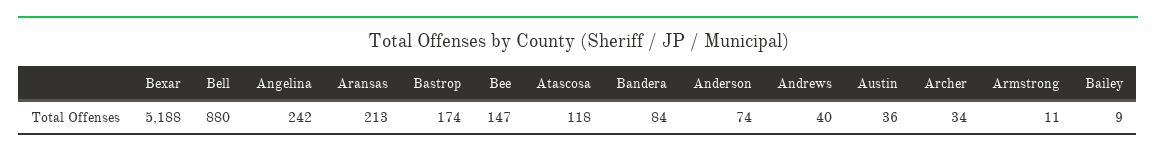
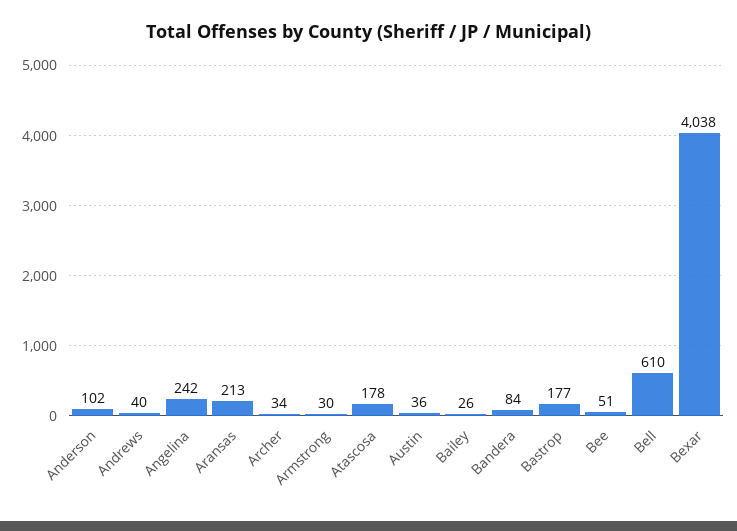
Bexar: 5188 -> 4038
Bell: 880 -> 610
Bastrop: 174 -> 177
Bee: 147 -> 51
Atascosa: 118 -> 178
Anderson: 74 -> 102
Armstrong: 11 -> 30
Bailey: 9 -> 26

